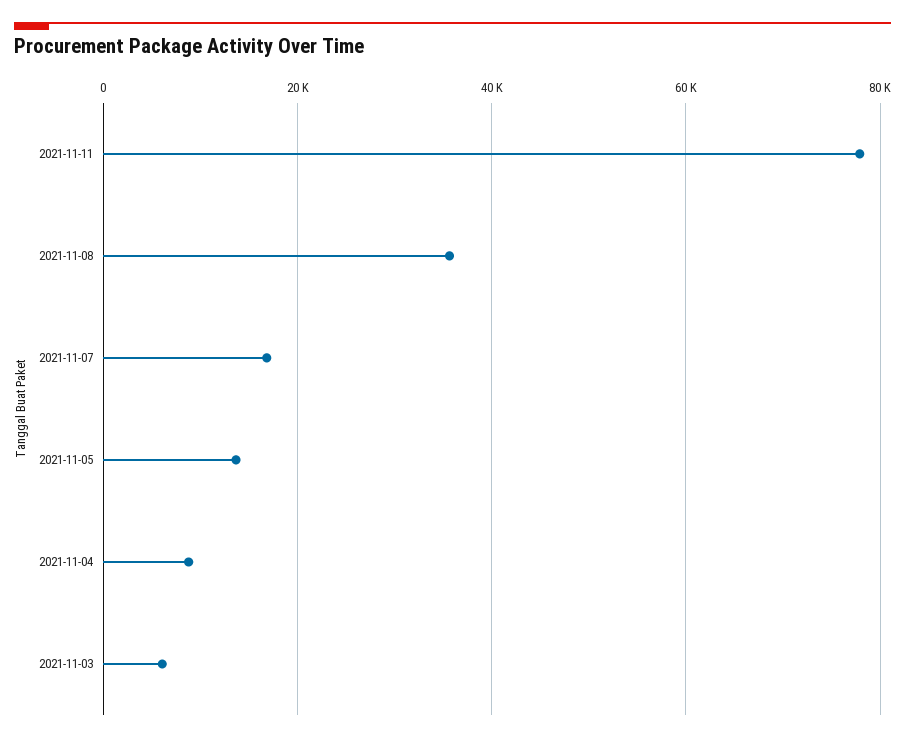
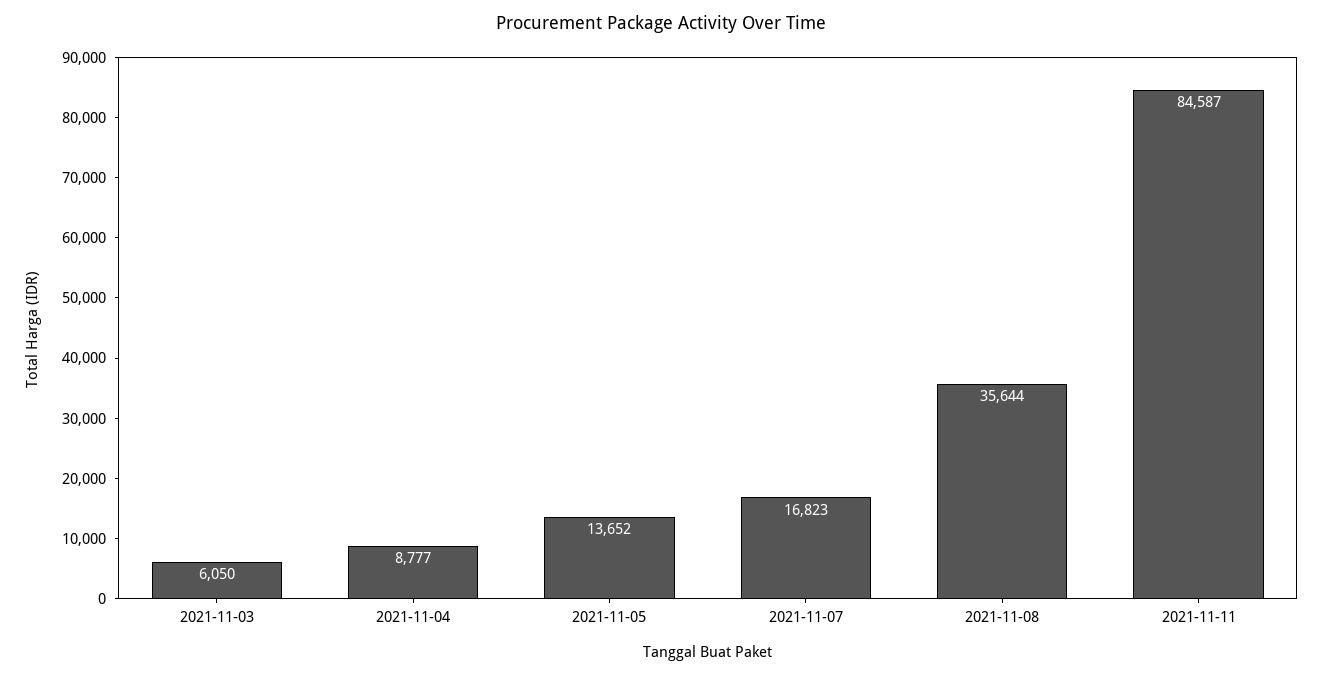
2021-11-11: 78000 -> 84587

